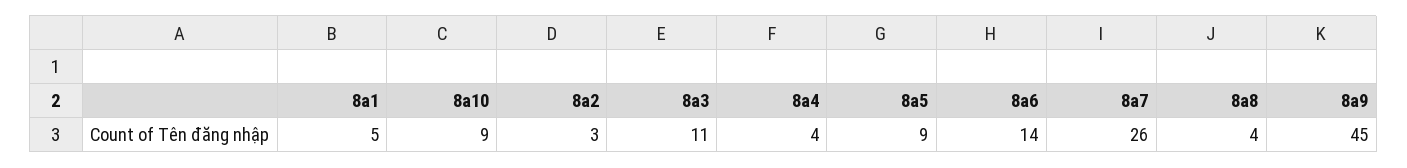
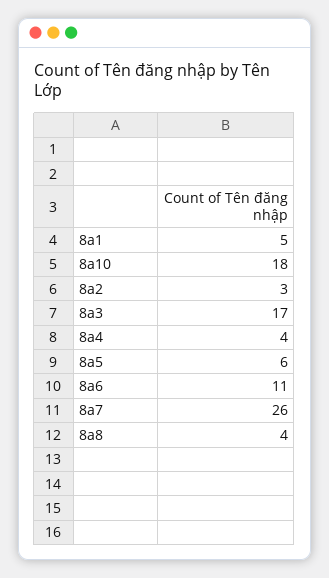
8a10: 9 -> 18
8a3: 11 -> 17
8a5: 9 -> 6
8a6: 14 -> 11
8a9: 45 -> none

